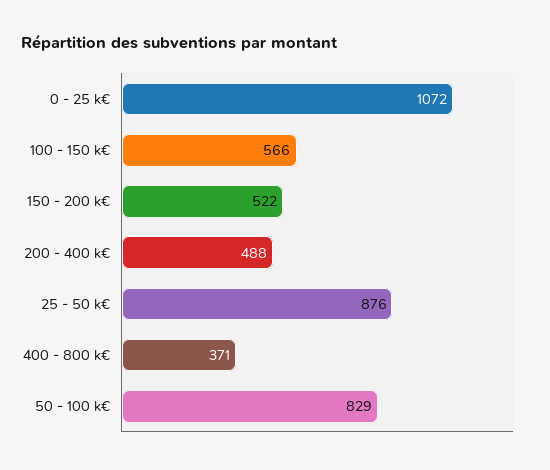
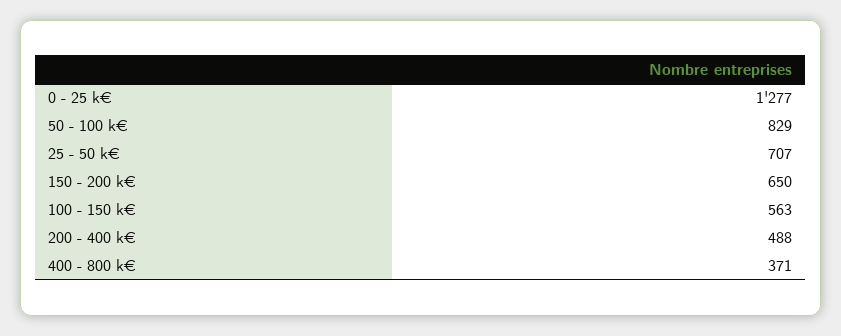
0 - 25 k€: 1072 -> 1277
100 - 150 k€: 566 -> 563
150 - 200 k€: 522 -> 650
25 - 50 k€: 876 -> 707

